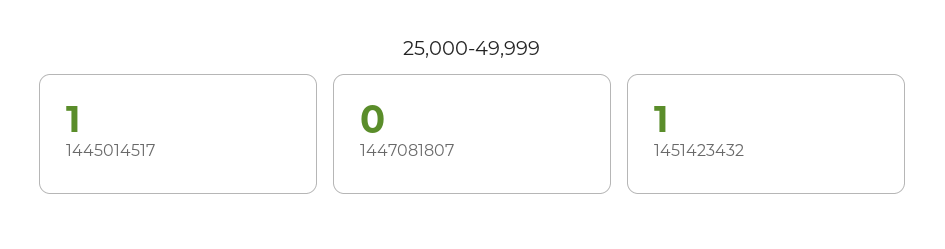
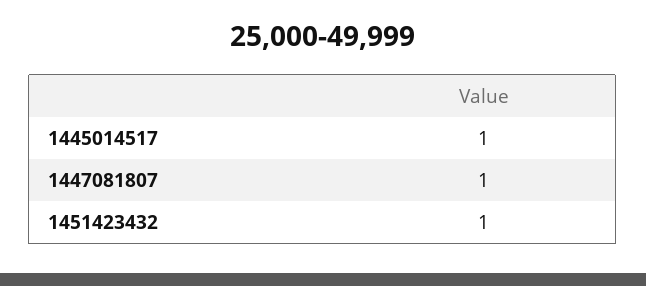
1447081807: 0 -> 1

